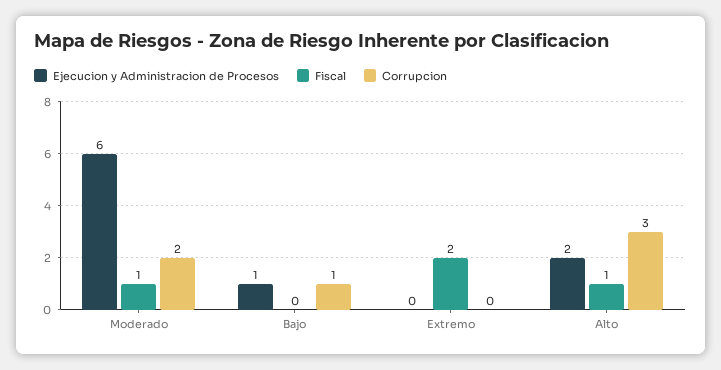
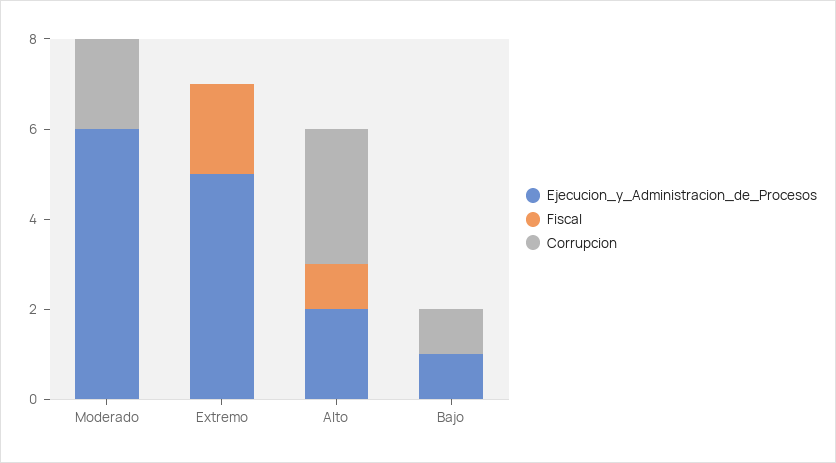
Fiscal, Moderado: 1 -> 0
Ejecucion y Administracion de Procesos, Extremo: 0 -> 5

